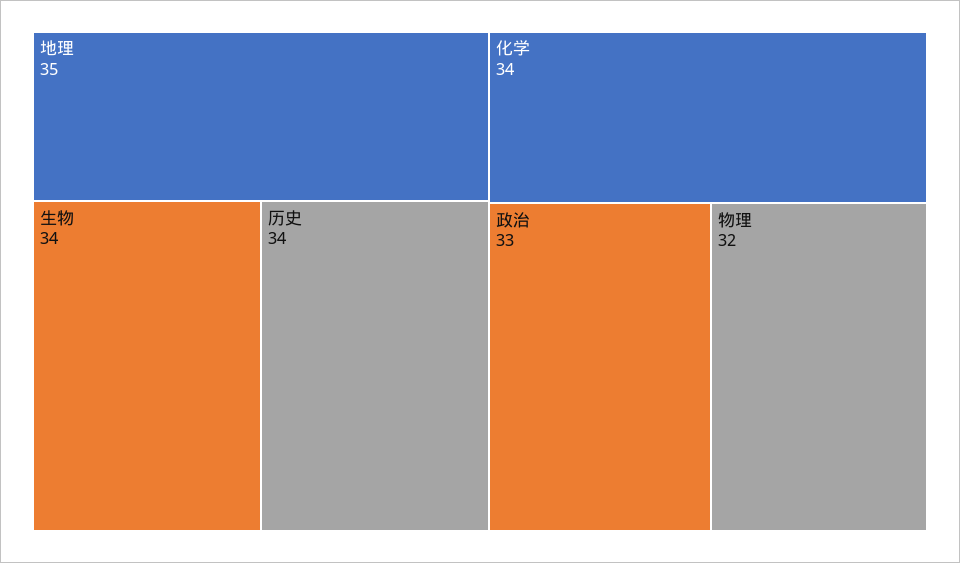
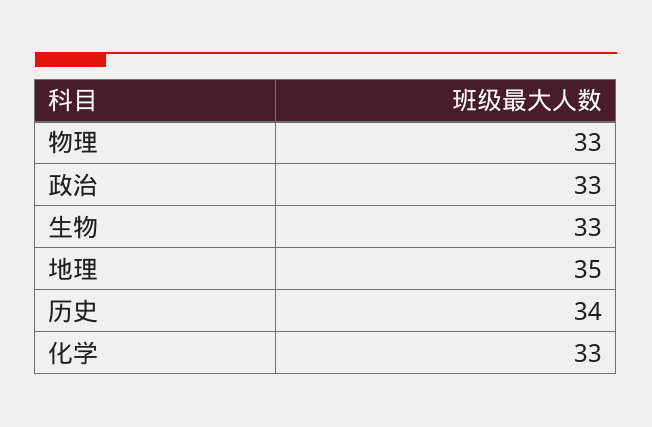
生物: 34 -> 33
化学: 34 -> 33
物理: 32 -> 33

